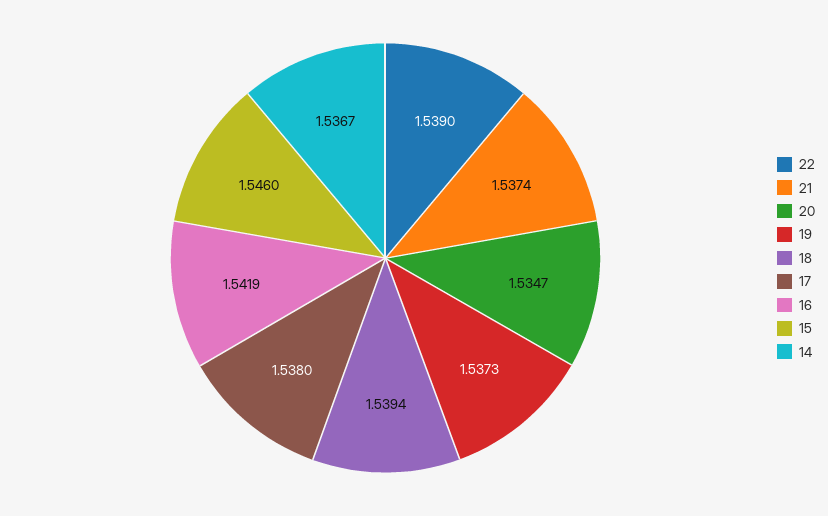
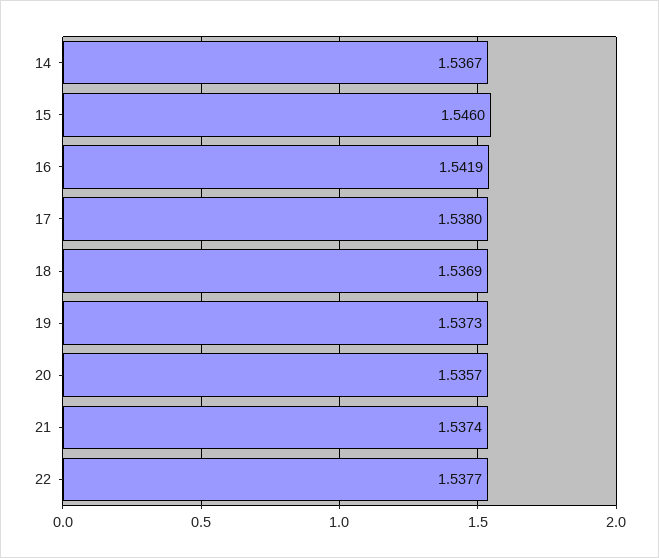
22: 1.539 -> 1.5377
20: 1.5347 -> 1.5357
18: 1.5394 -> 1.5369

